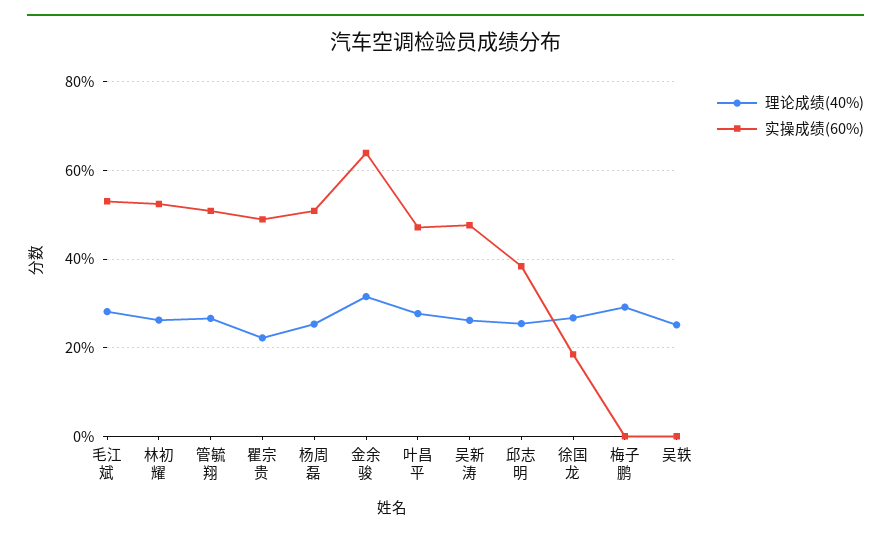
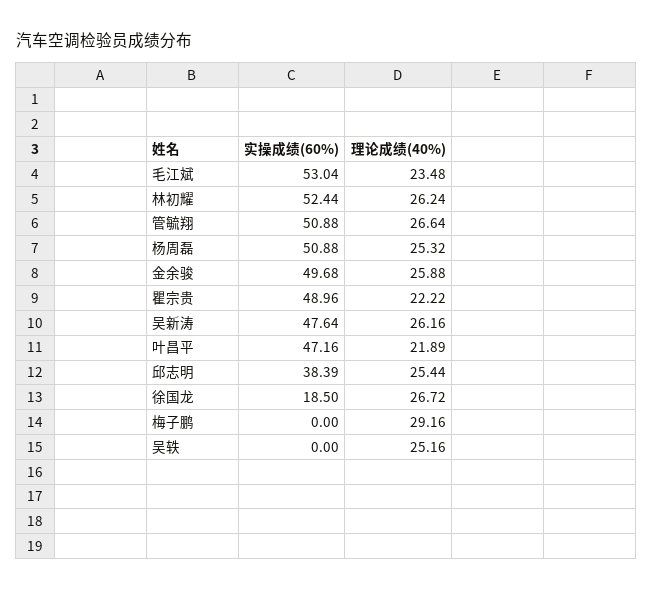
理论成绩(40%), 毛江斌: 28 -> 23.48
理论成绩(40%), 金余骏: 32 -> 25.88
实操成绩(60%), 金余骏: 64 -> 49.68
理论成绩(40%), 叶昌平: 28 -> 21.89

